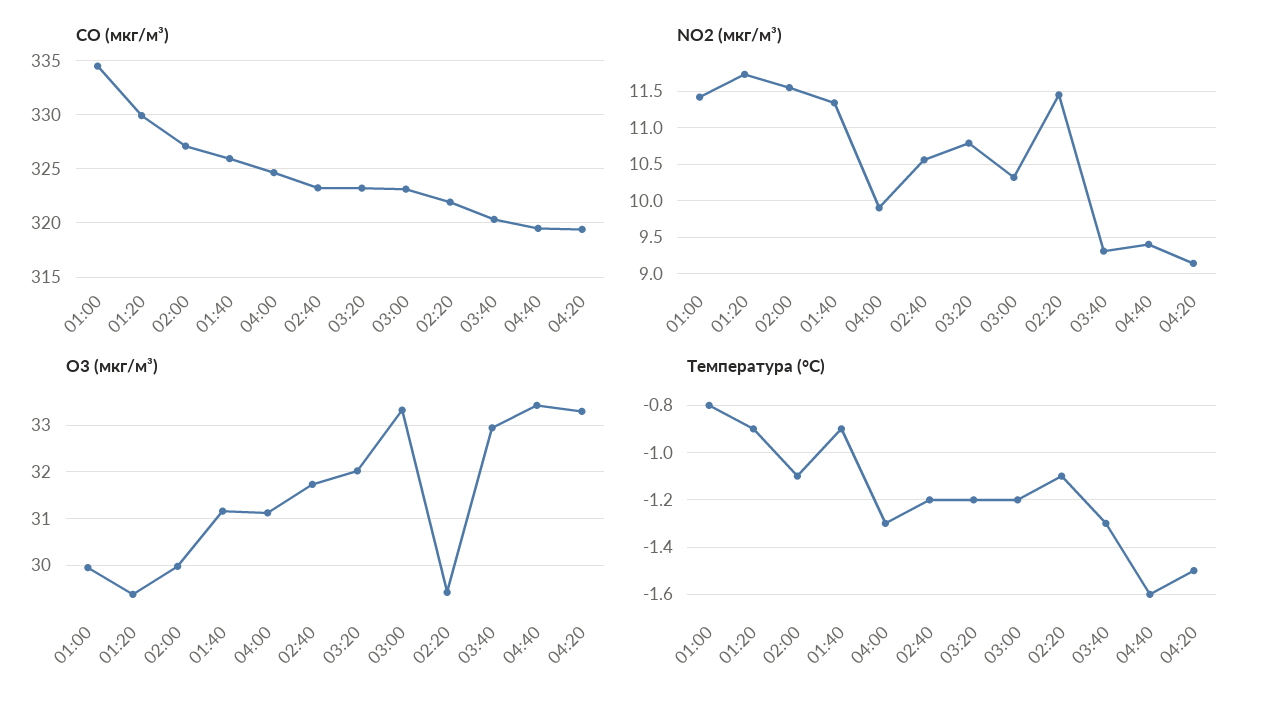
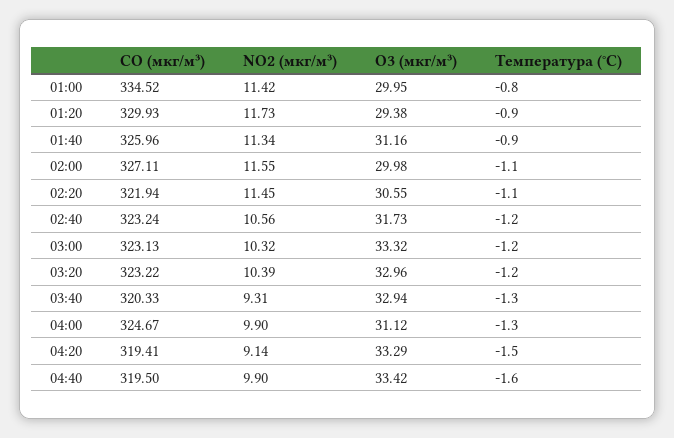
NO2 (мкг/м³), 03:20: 10.8 -> 10.39
NO2 (мкг/м³), 04:40: 9.4 -> 9.9
O3 (мкг/м³), 03:20: 32 -> 32.96
O3 (мкг/м³), 02:20: 29.4 -> 30.55

